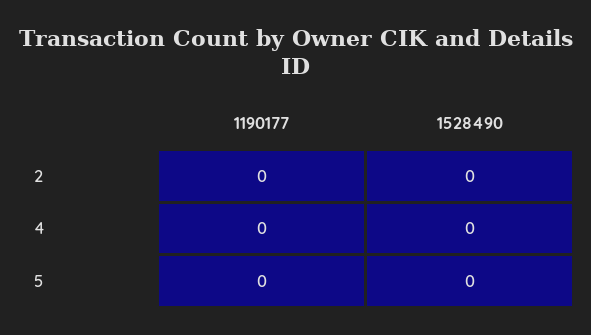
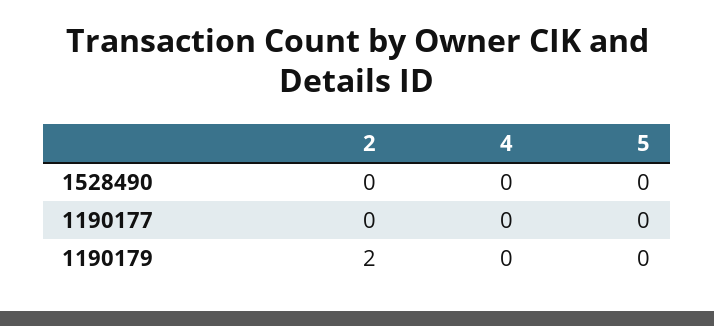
1190179, 2: none -> 2
1190179, 4: none -> 0
1190179, 5: none -> 0

